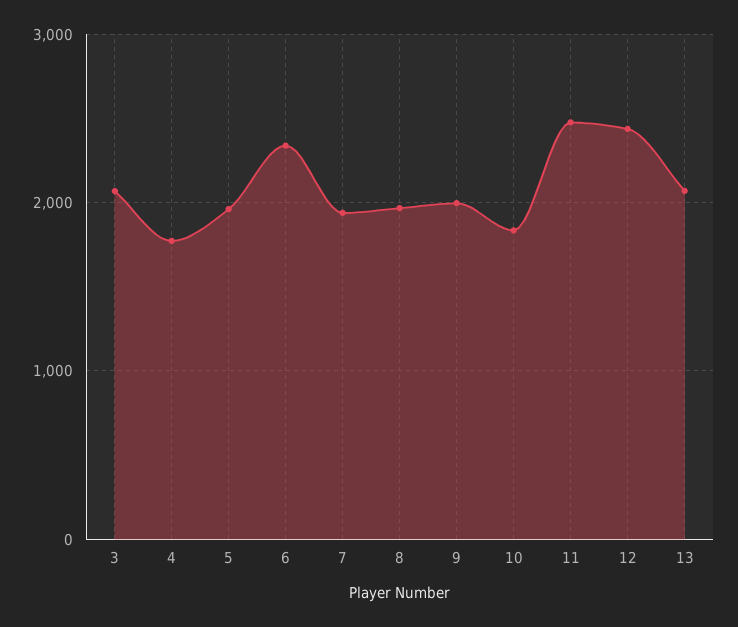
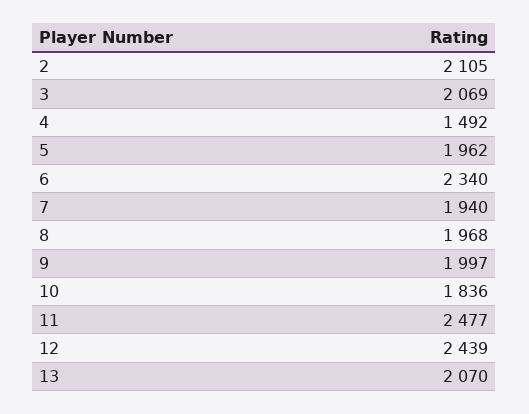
4: 1800 -> 1492
2: none -> 2105

